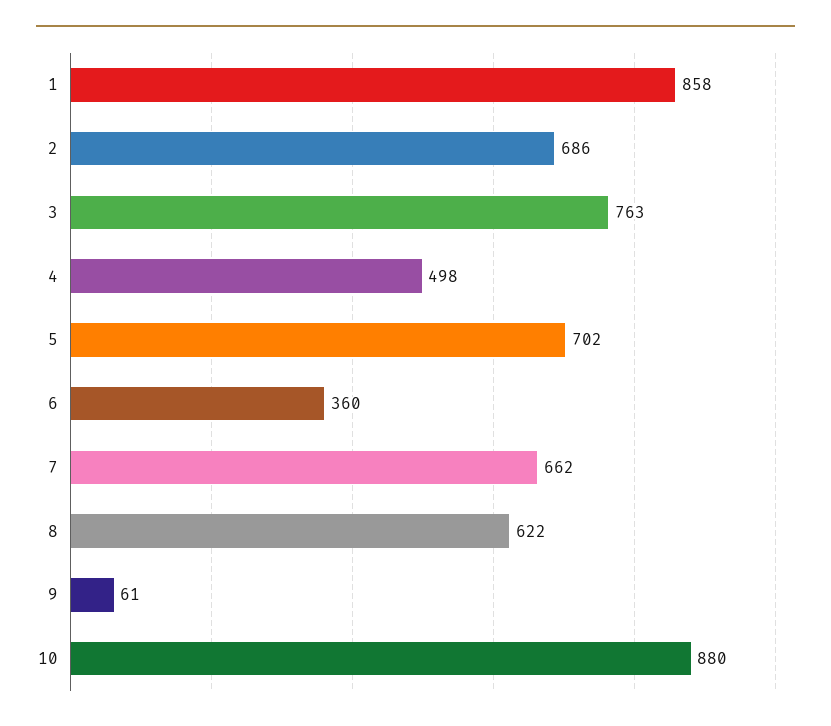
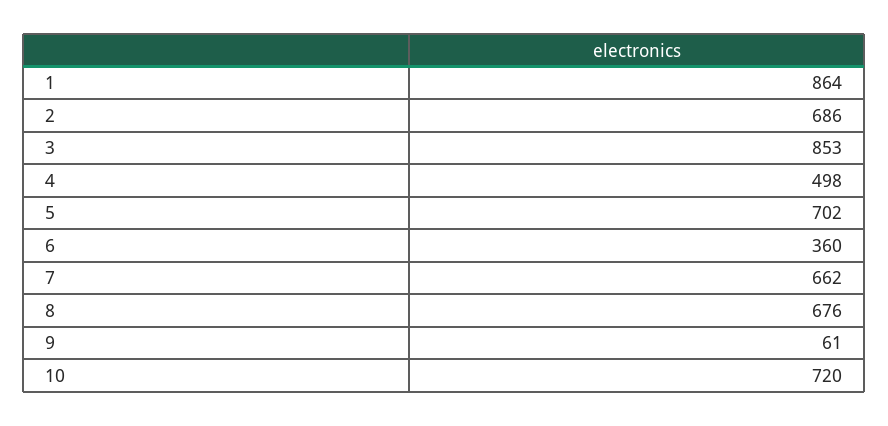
1: 858 -> 864
3: 763 -> 853
8: 622 -> 676
10: 880 -> 720

